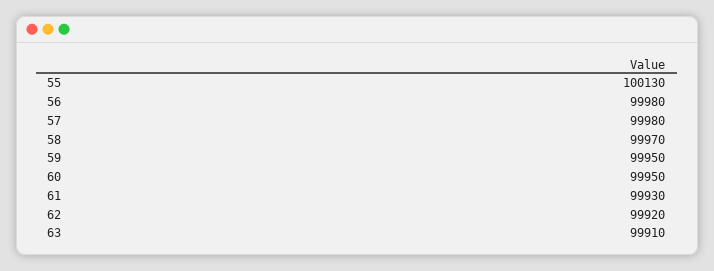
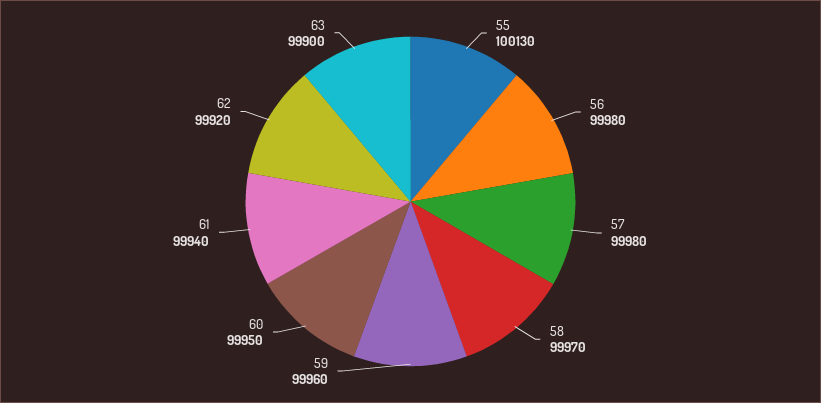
59: 99950 -> 99960
61: 99930 -> 99940
63: 99910 -> 99900

